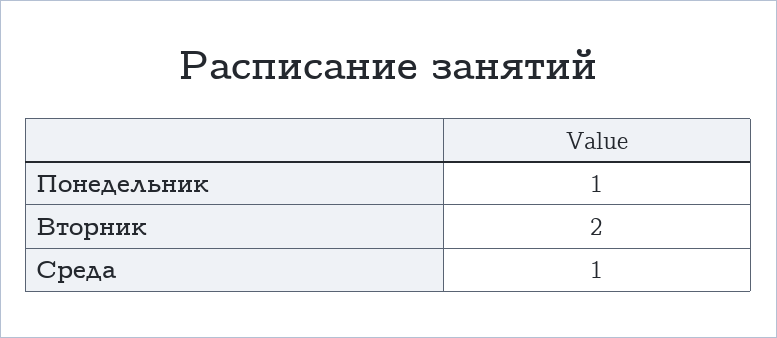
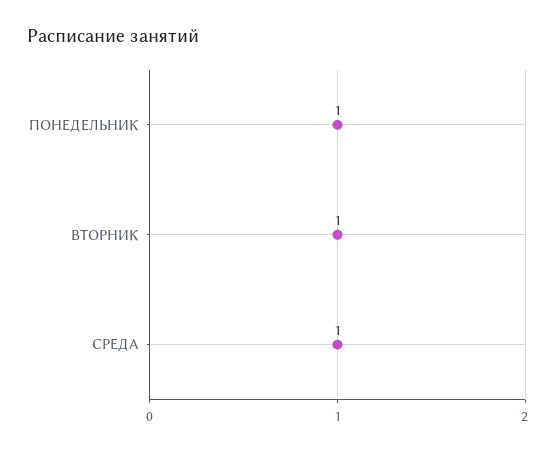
Вторник: 2 -> 1

